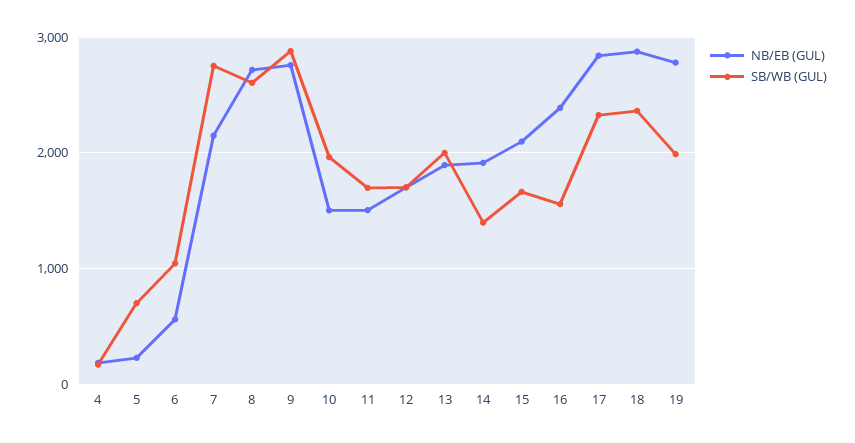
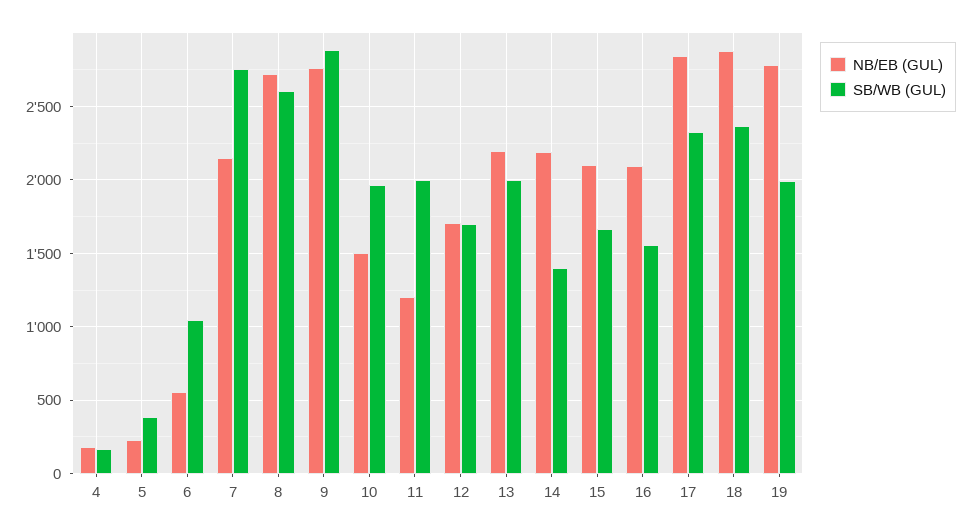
SB/WB (GUL), 5: 700 -> 400
NB/EB (GUL), 11: 1500 -> 1200
SB/WB (GUL), 11: 1700 -> 2000
NB/EB (GUL), 13: 1900 -> 2200
NB/EB (GUL), 14: 1900 -> 2200
NB/EB (GUL), 16: 2400 -> 2100

